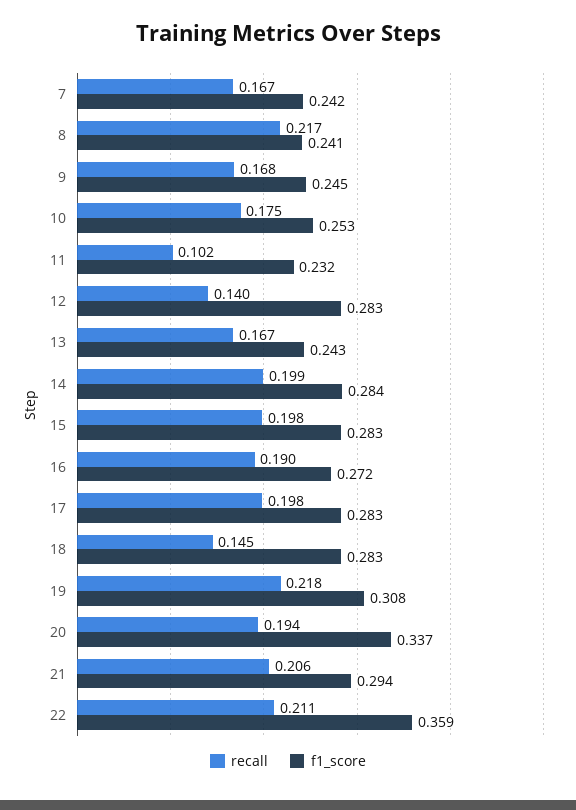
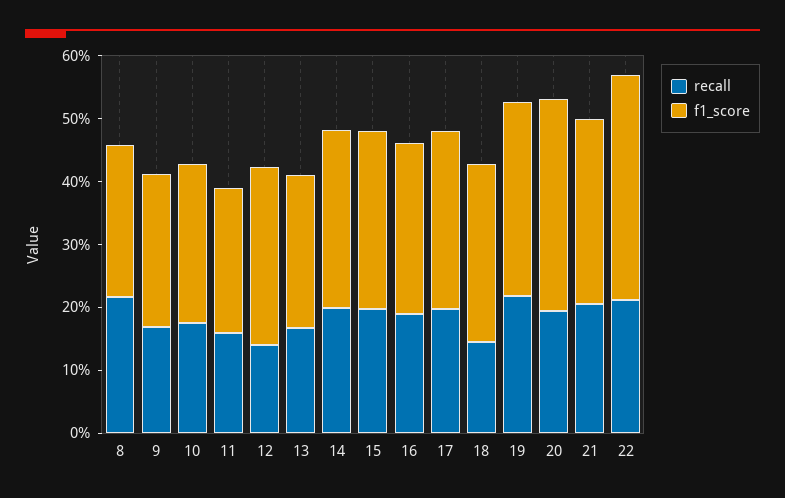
recall, 7: 0.167 -> none
f1_score, 7: 0.242 -> none
recall, 11: 0.102 -> 0.16

